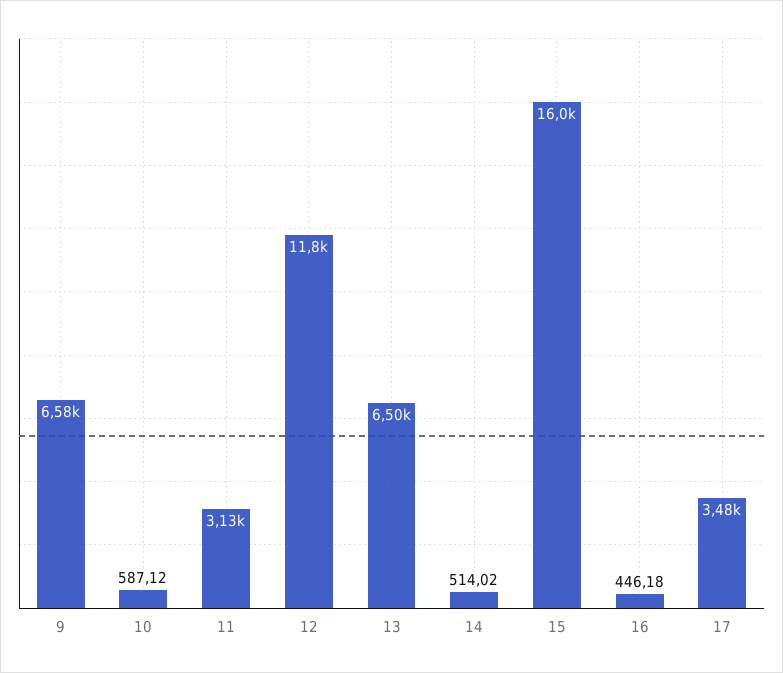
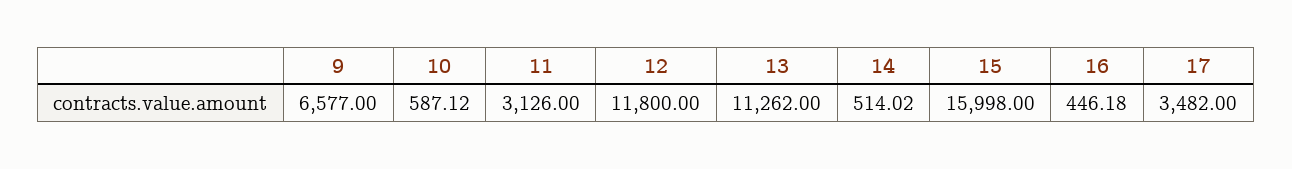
13: 6500 -> 11262

